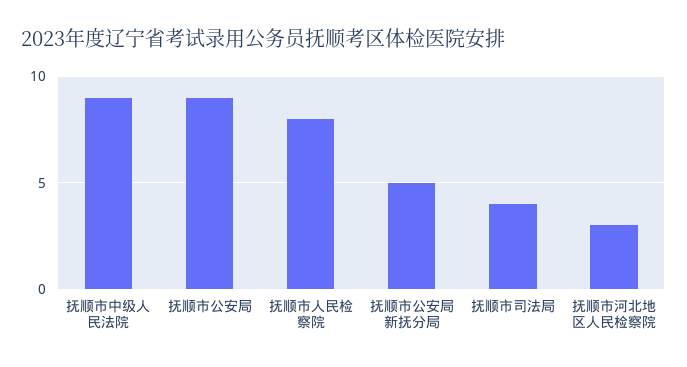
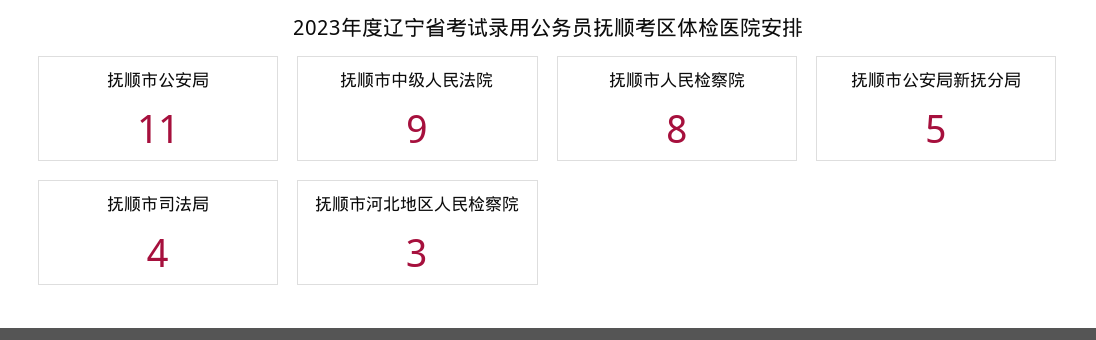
抚顺市公安局: 9 -> 11

